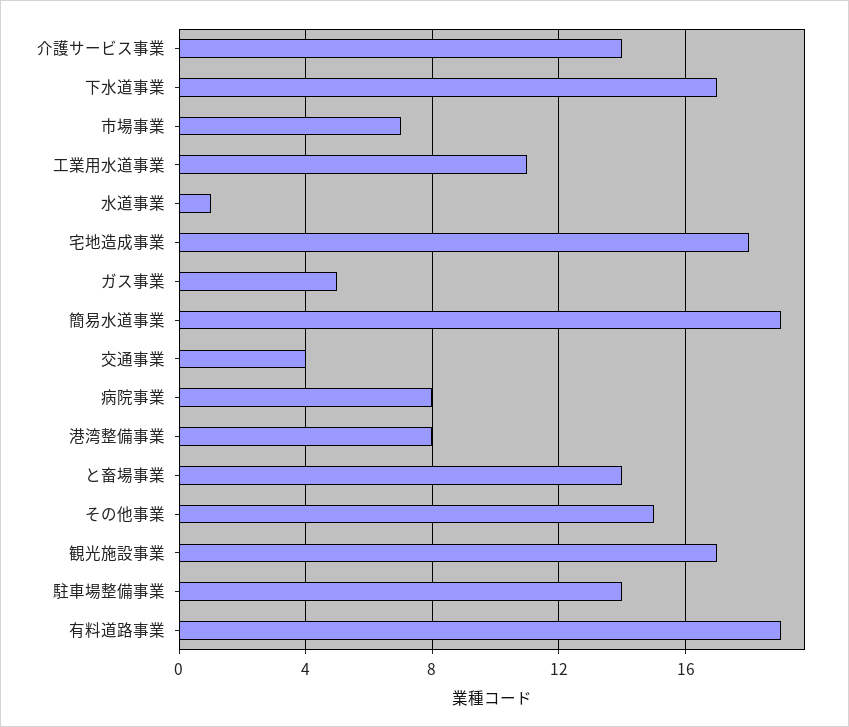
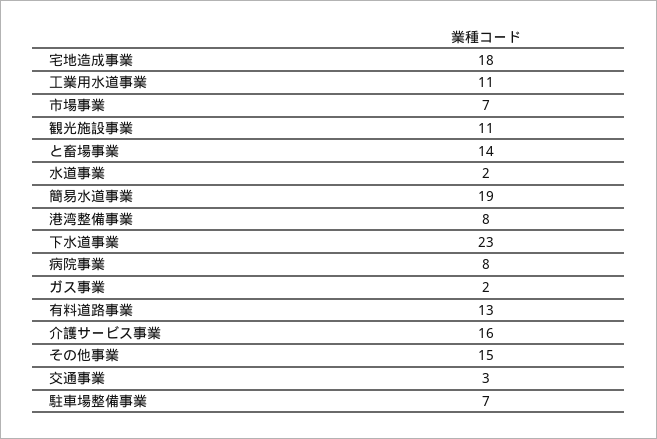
介護サービス事業: 14 -> 16
下水道事業: 17 -> 23
水道事業: 1 -> 2
ガス事業: 5 -> 2
交通事業: 4 -> 3
観光施設事業: 17 -> 11
駐車場整備事業: 14 -> 7
有料道路事業: 19 -> 13

